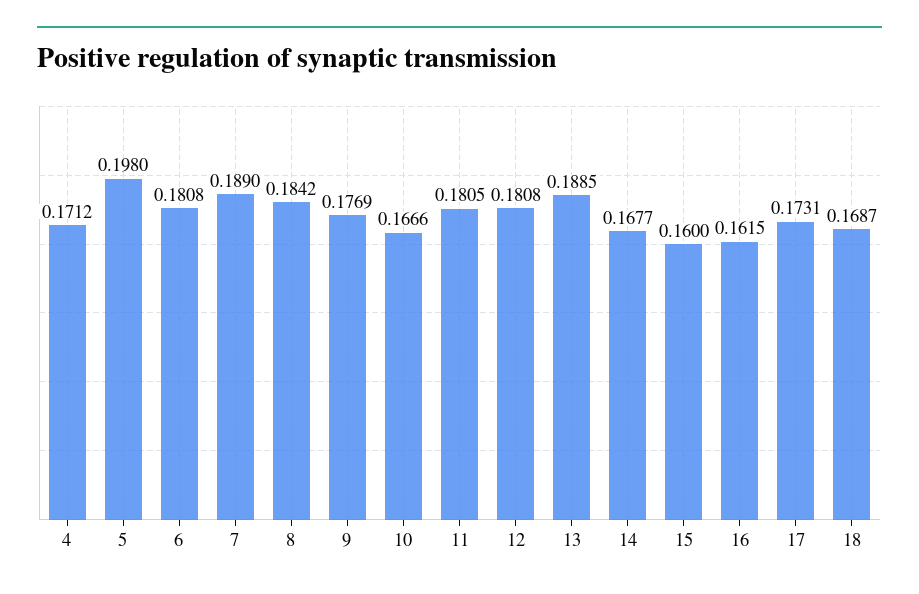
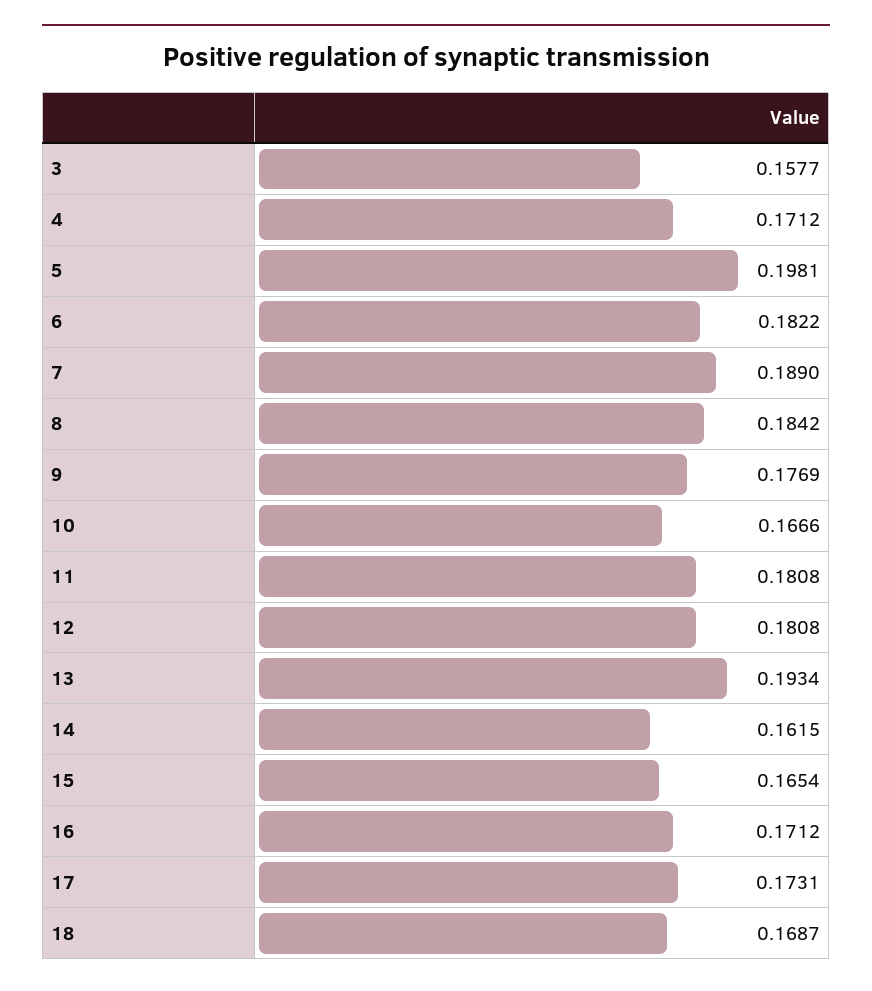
5: 0.198 -> 0.1981
6: 0.1808 -> 0.1822
11: 0.1805 -> 0.1808
13: 0.1885 -> 0.1934
14: 0.1677 -> 0.1615
15: 0.16 -> 0.1654
16: 0.1615 -> 0.1712
3: none -> 0.1577

